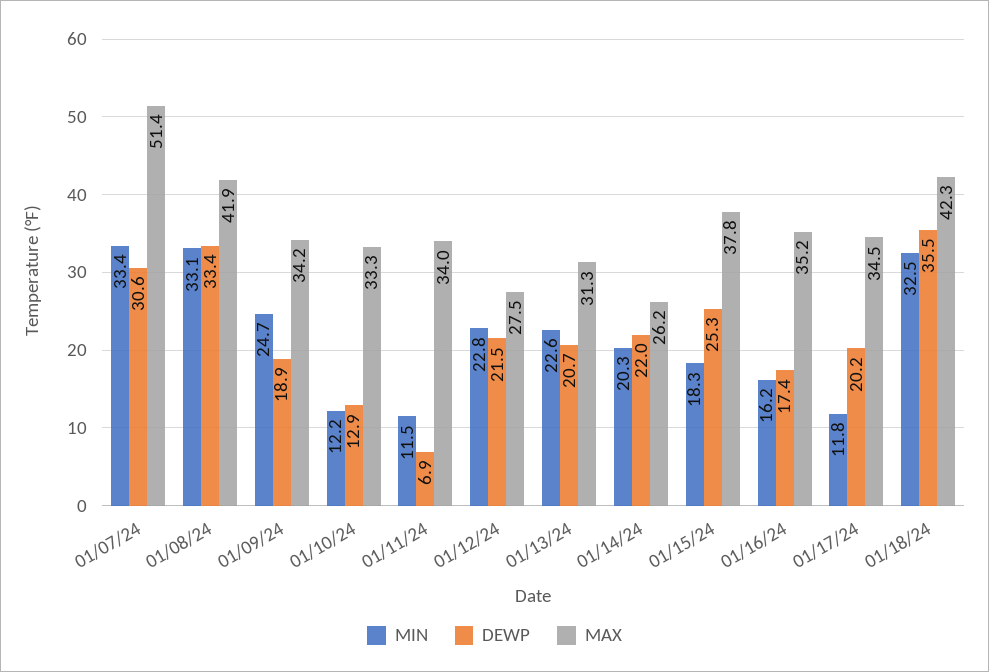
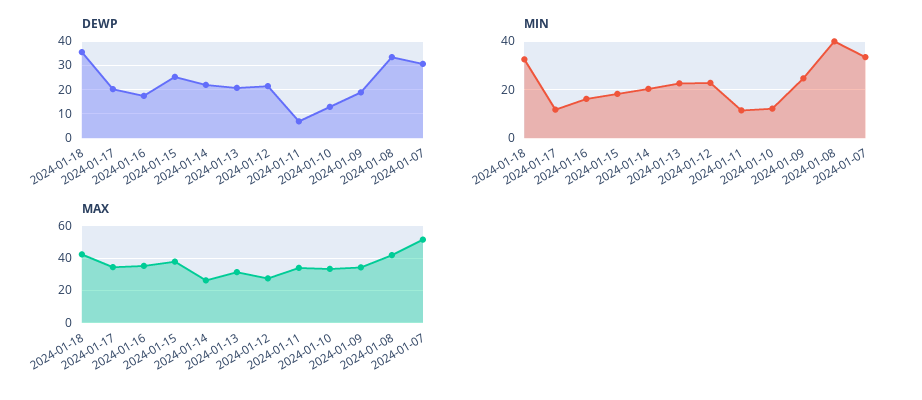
MIN, 01/08/24: 33.1 -> 40

